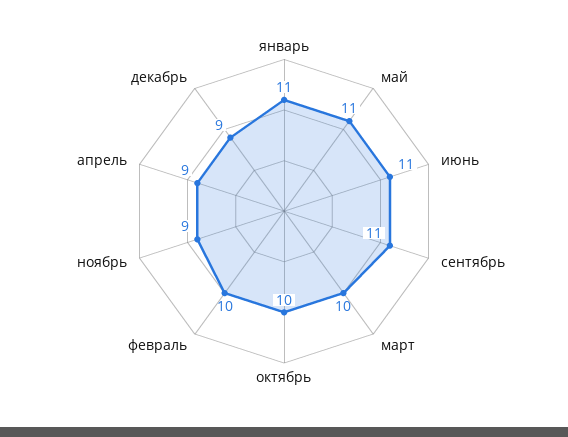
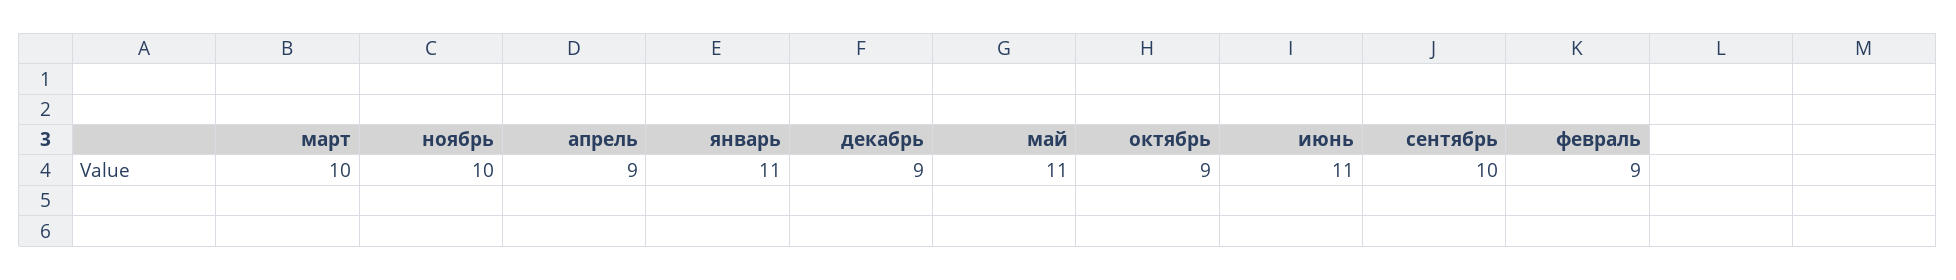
сентябрь: 11 -> 10
октябрь: 10 -> 9
февраль: 10 -> 9
ноябрь: 9 -> 10

